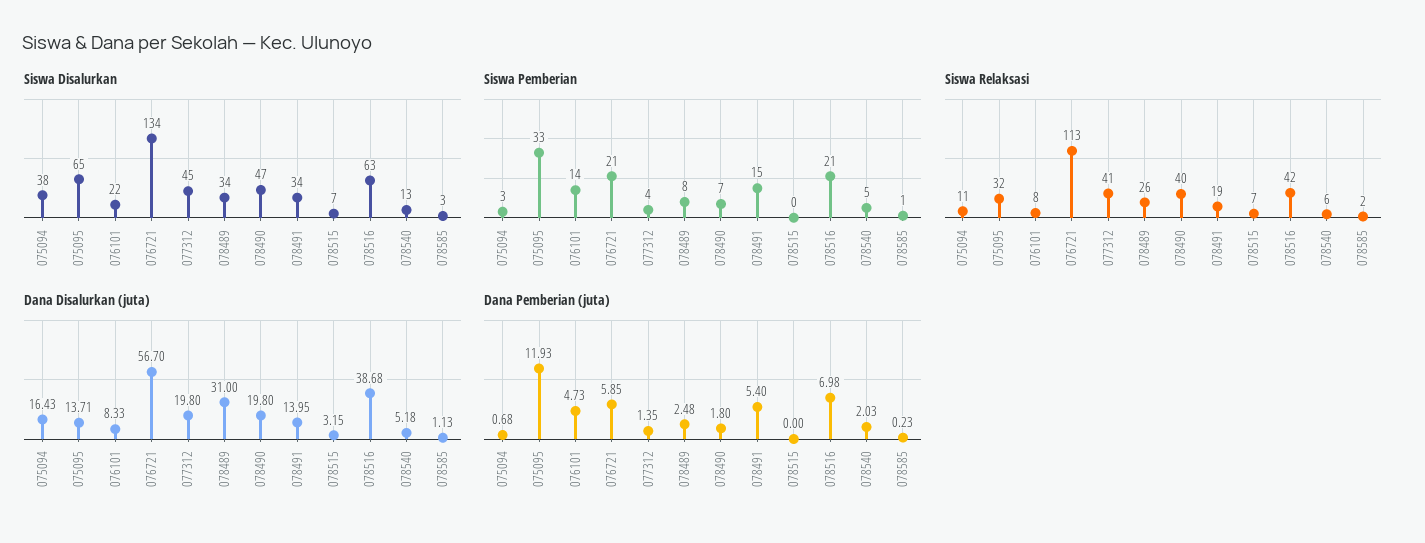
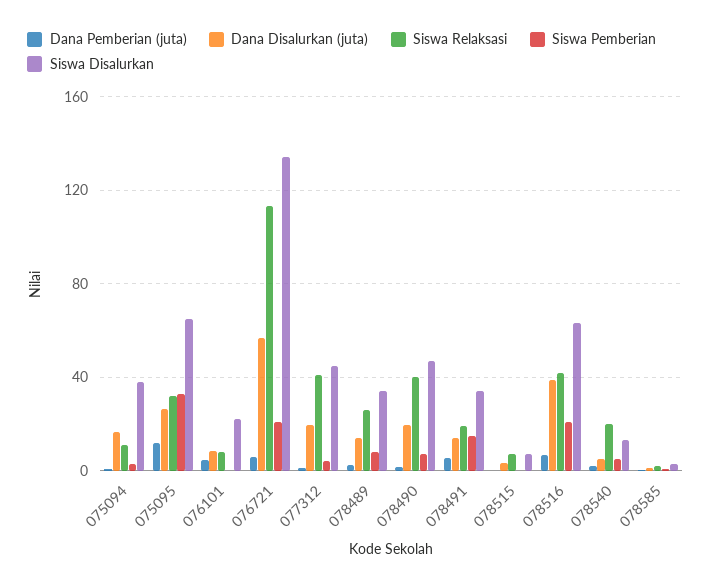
Siswa Pemberian, 076101: 14 -> 0
Siswa Relaksasi, 078540: 6 -> 20
Dana Disalurkan (juta), 075095: 13.71 -> 25
Dana Disalurkan (juta), 078489: 31 -> 15

